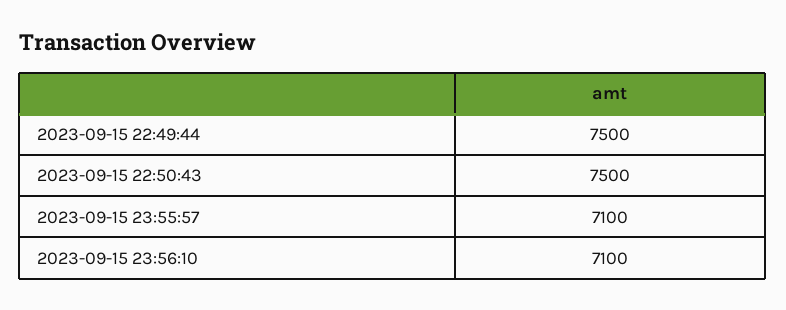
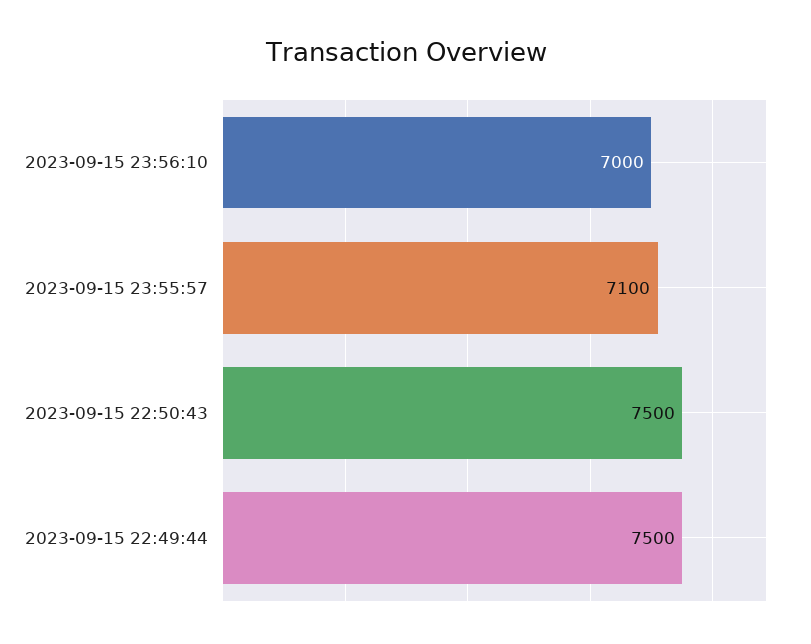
2023-09-15 23:56:10: 7100 -> 7000

